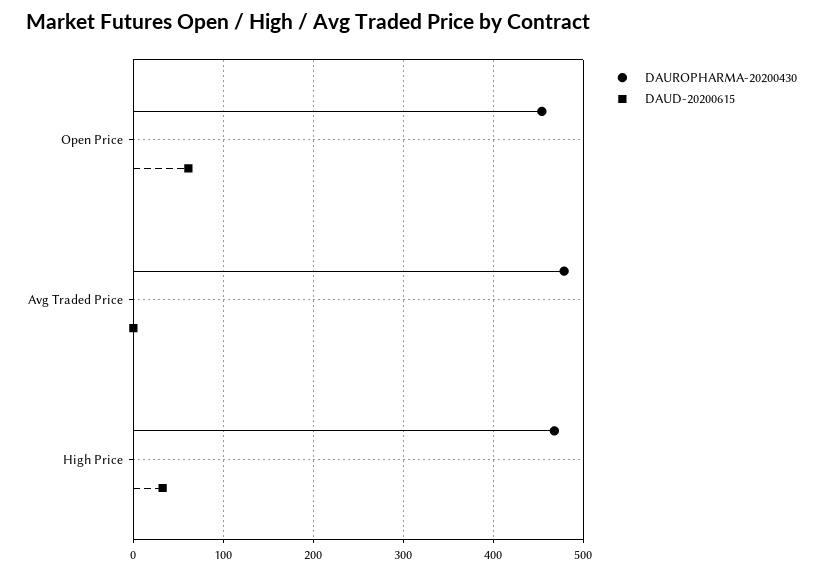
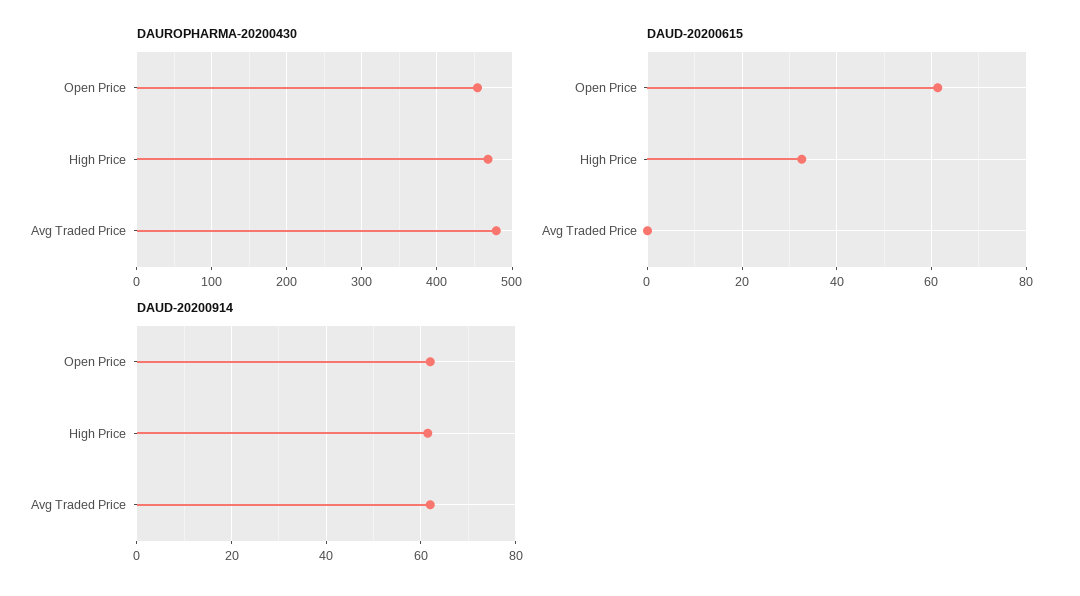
DAUD-20200914, Open Price: none -> 62
DAUD-20200914, High Price: none -> 62
DAUD-20200914, Avg Traded Price: none -> 62

